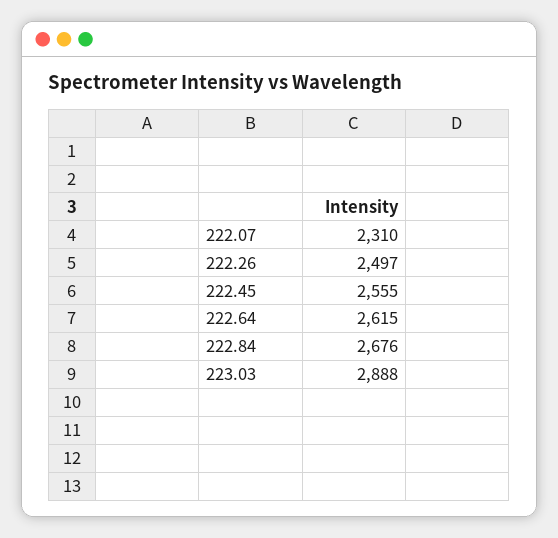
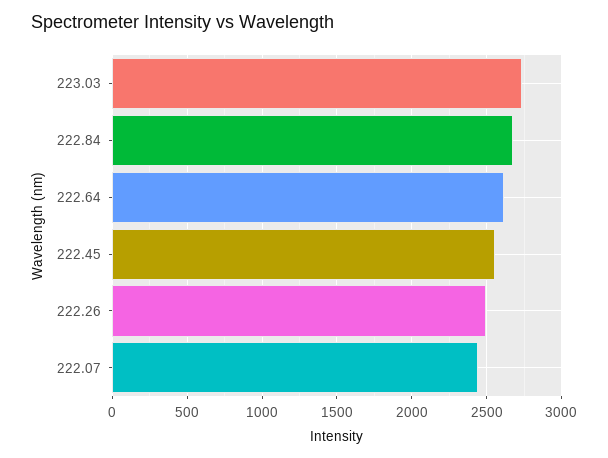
222.07: 2310 -> 2450
223.03: 2888 -> 2750

